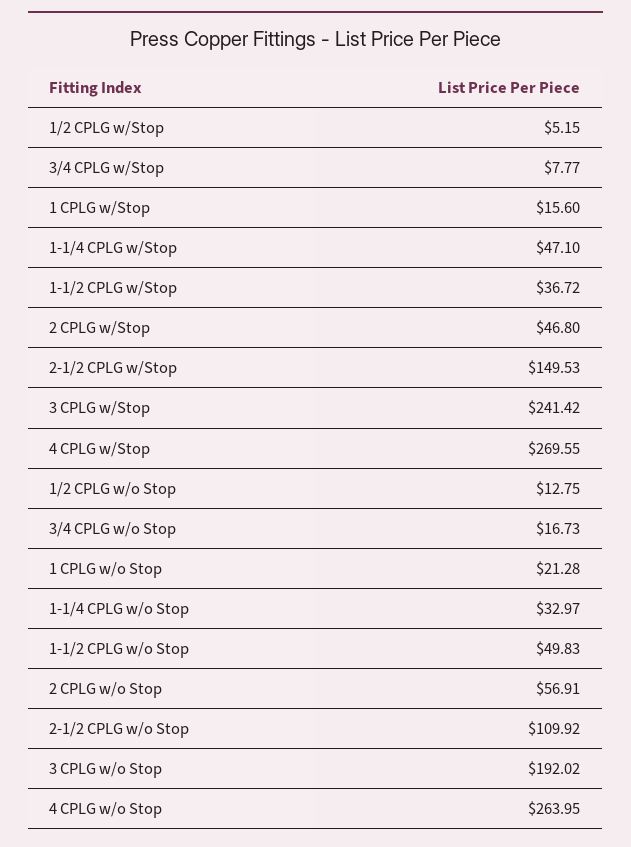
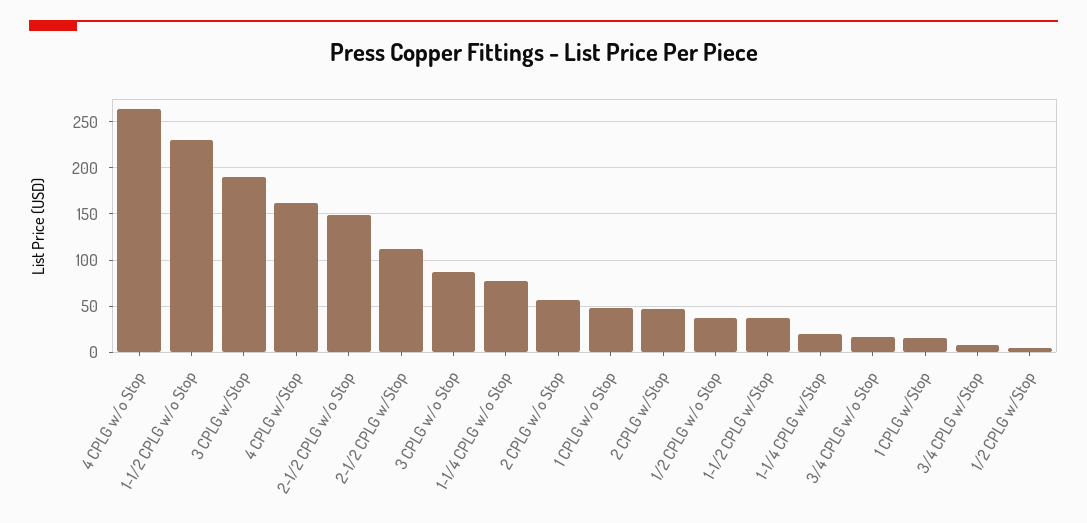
1-1/4 CPLG w/Stop: 47.1 -> 20
2-1/2 CPLG w/Stop: 149.53 -> 110
3 CPLG w/Stop: 241.42 -> 190
4 CPLG w/Stop: 269.55 -> 160
1/2 CPLG w/o Stop: 12.75 -> 40
1 CPLG w/o Stop: 21.28 -> 50
1-1/4 CPLG w/o Stop: 32.97 -> 80
1-1/2 CPLG w/o Stop: 49.83 -> 230
2-1/2 CPLG w/o Stop: 109.92 -> 150
3 CPLG w/o Stop: 192.02 -> 90

